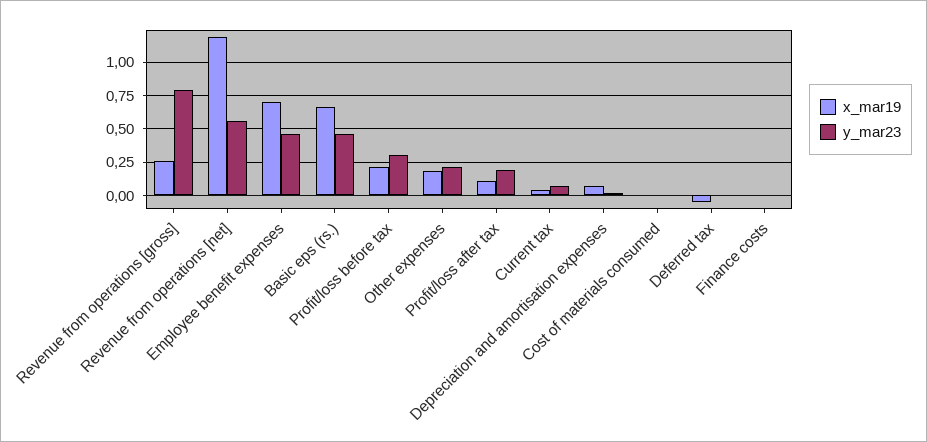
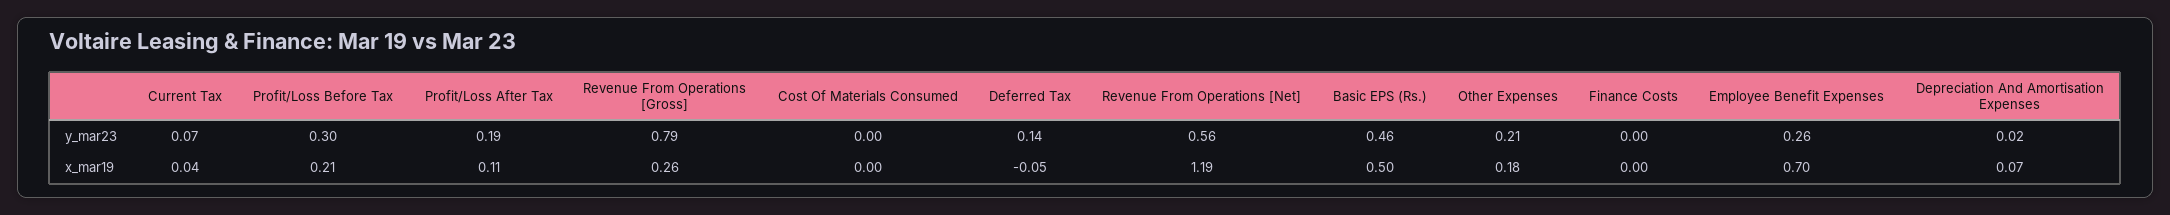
y_mar23, Employee benefit expenses: 0.45 -> 0.26
x_mar19, Basic eps (rs.): 0.65 -> 0.5
y_mar23, Deferred tax: 0 -> 0.14

